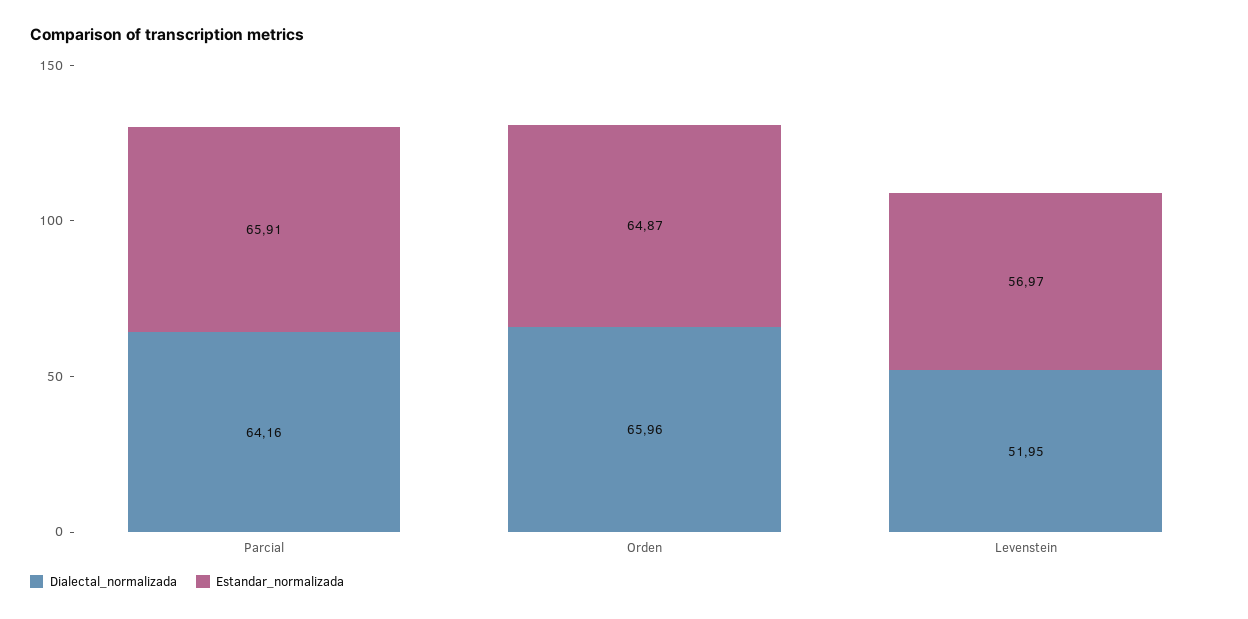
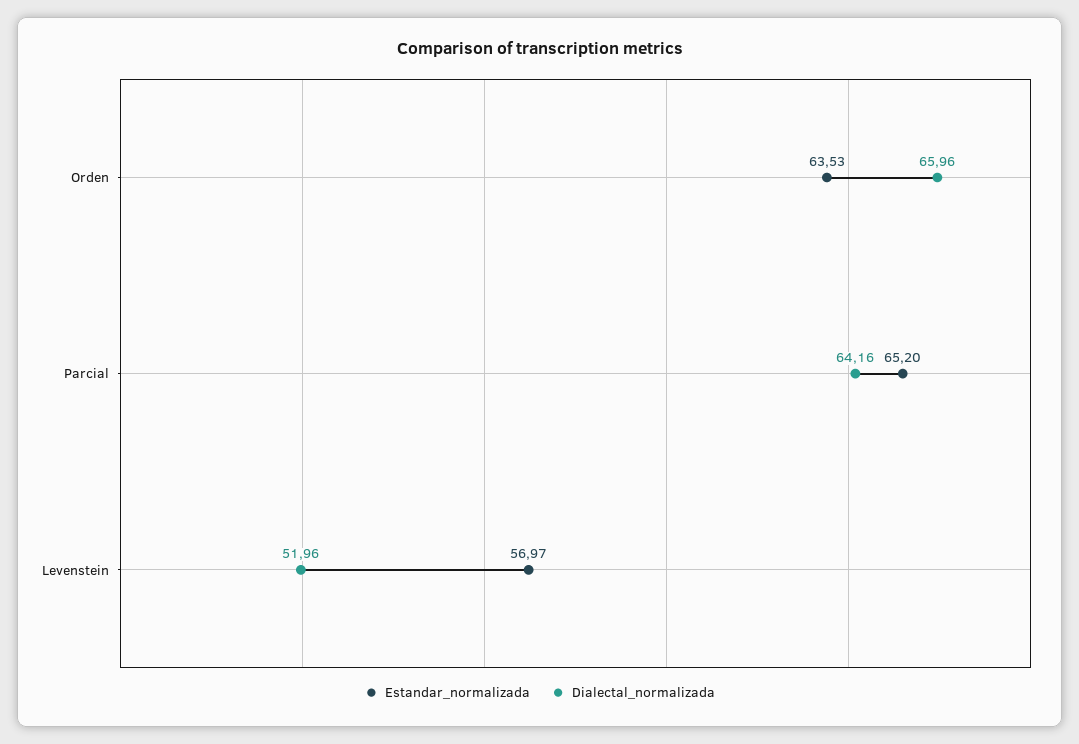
Estandar_normalizada, Parcial: 65.91 -> 65.2
Estandar_normalizada, Orden: 64.87 -> 63.53
Dialectal_normalizada, Levenstein: 51.95 -> 51.96

